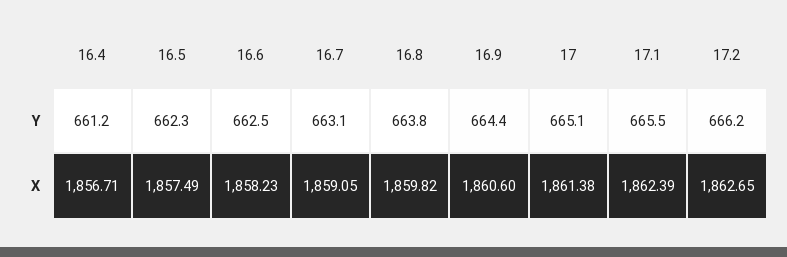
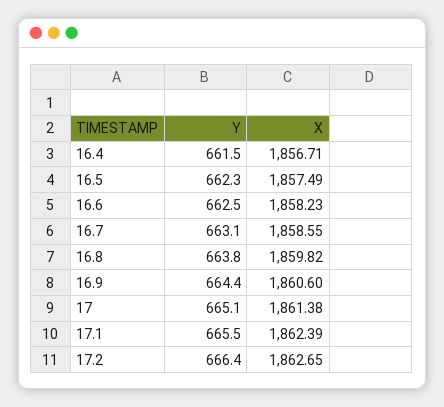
16.4, Y: 661.2 -> 661.5
17.2, Y: 666.2 -> 666.4
16.7, X: 1859.05 -> 1858.55

